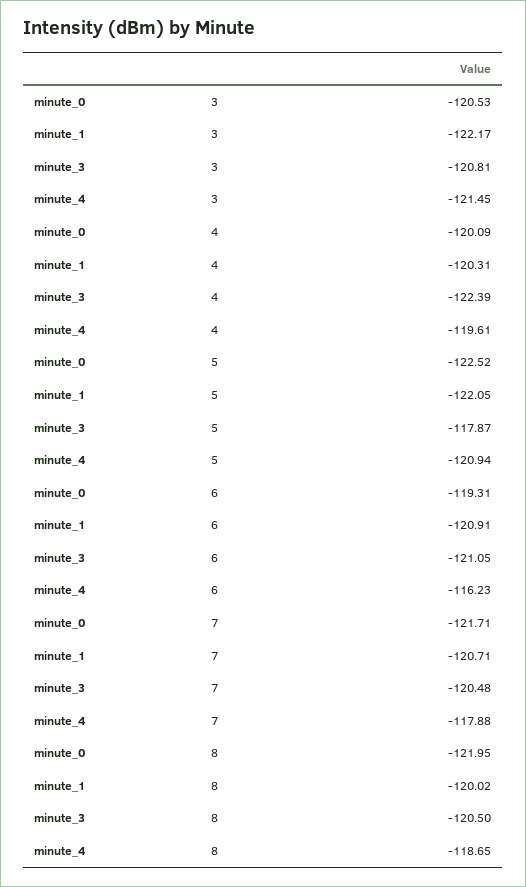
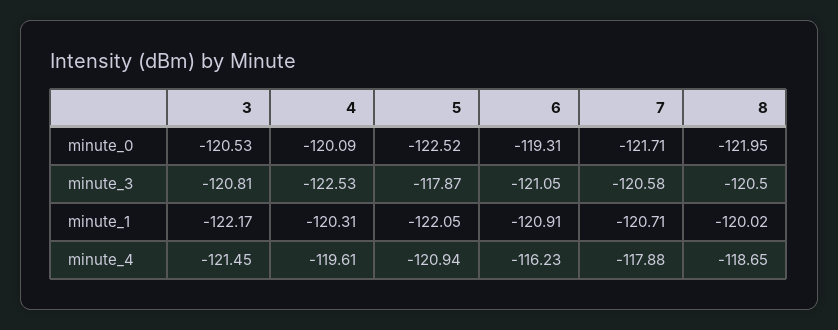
minute_3, 4: -122.39 -> -122.53
minute_3, 7: -120.48 -> -120.58

